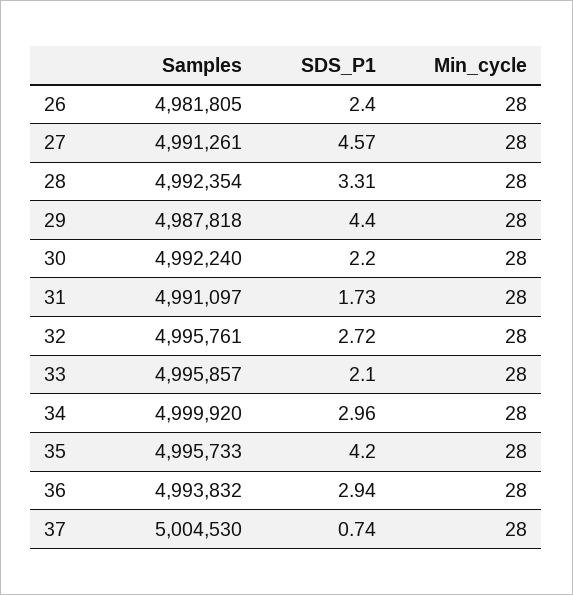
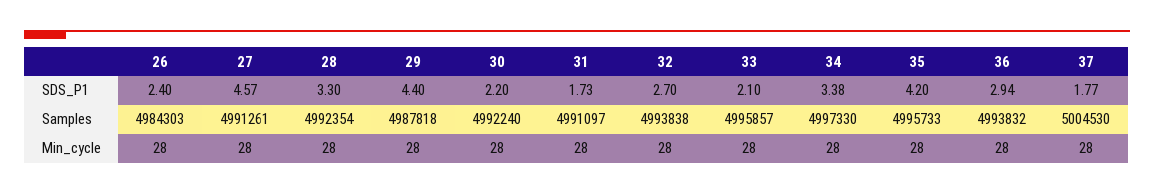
Samples, 26: 4981805 -> 4984303
SDS_P1, 28: 3.31 -> 3.3
Samples, 32: 4995761 -> 4993838
SDS_P1, 32: 2.72 -> 2.7
Samples, 34: 4999920 -> 4997330
SDS_P1, 34: 2.96 -> 3.38
SDS_P1, 37: 0.74 -> 1.77

